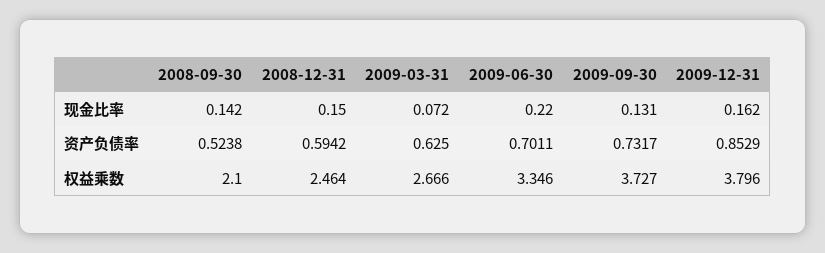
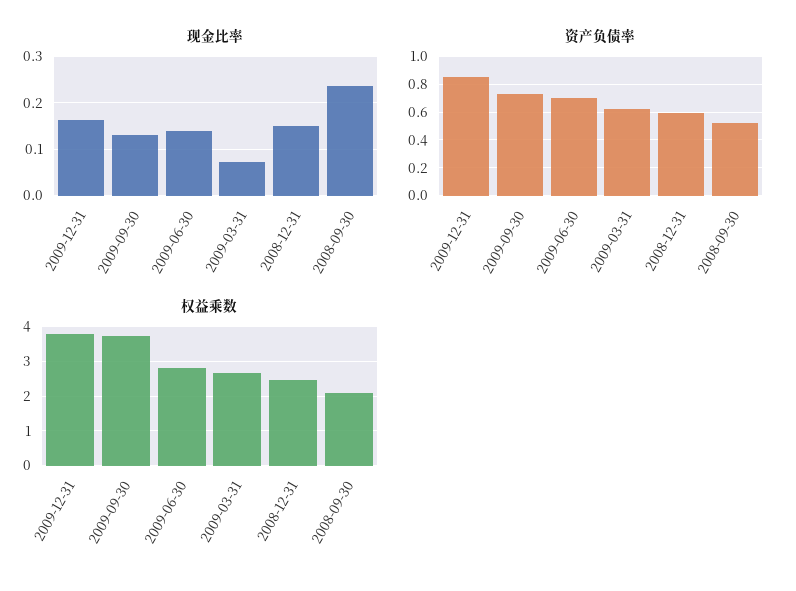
现金比率, 2008-09-30: 0.142 -> 0.24
现金比率, 2009-06-30: 0.22 -> 0.14
权益乘数, 2009-06-30: 3.346 -> 2.8

